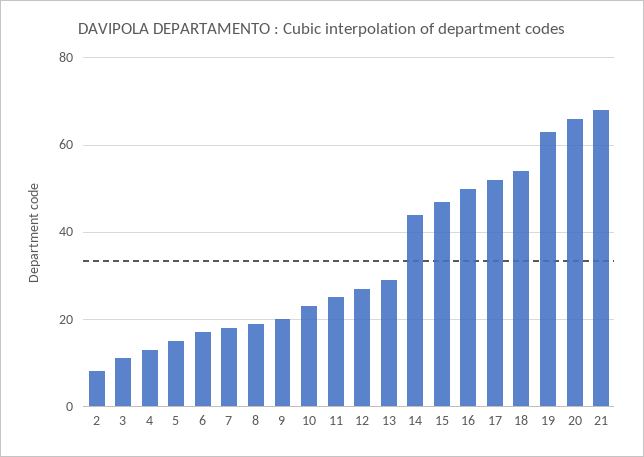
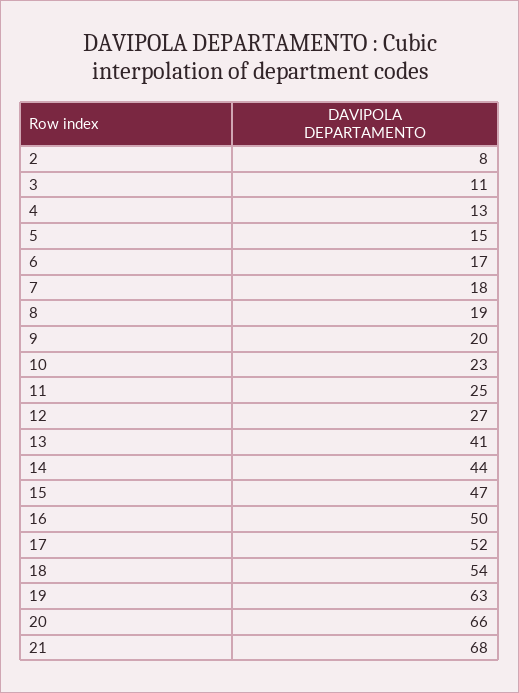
13: 30 -> 41

